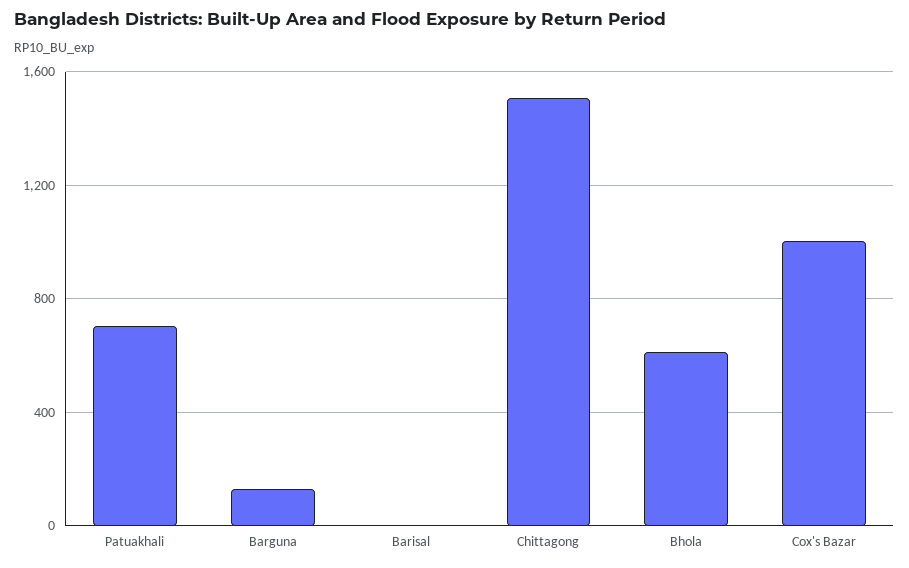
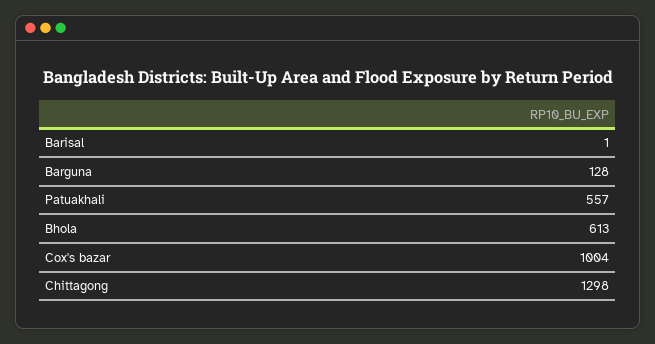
Patuakhali: 700 -> 557
Chittagong: 1500 -> 1298

